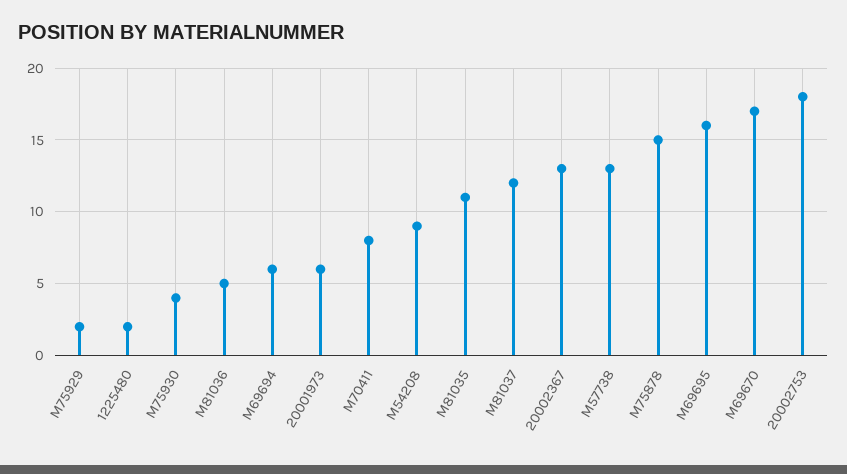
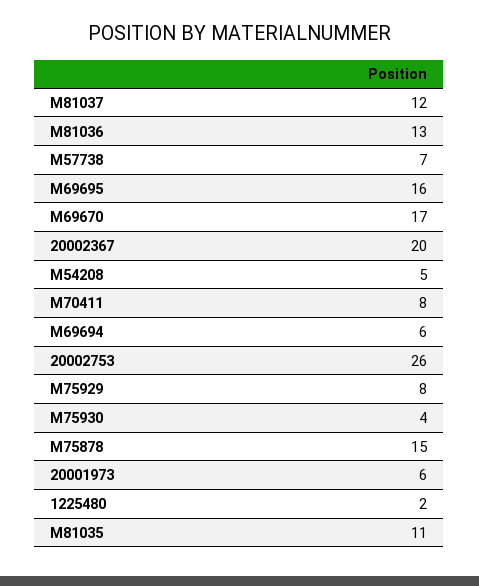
M75929: 2 -> 8
M81036: 5 -> 13
M54208: 9 -> 5
20002367: 13 -> 20
M57738: 13 -> 7
20002753: 18 -> 26

